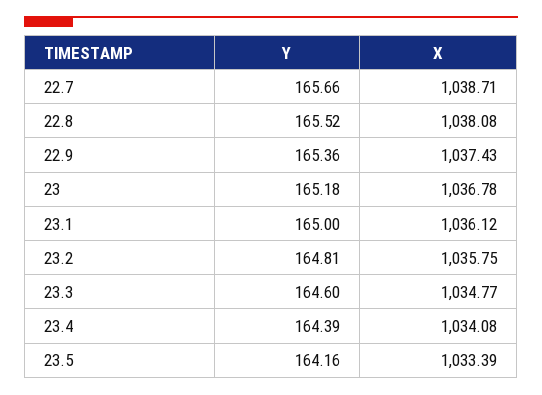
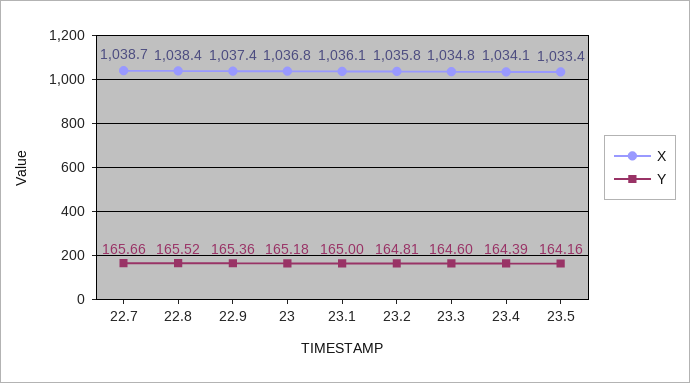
X, 22.8: 1038.08 -> 1038.4

